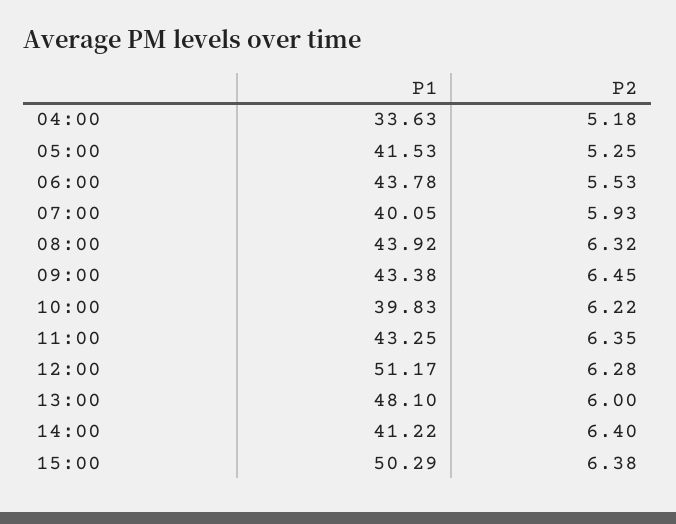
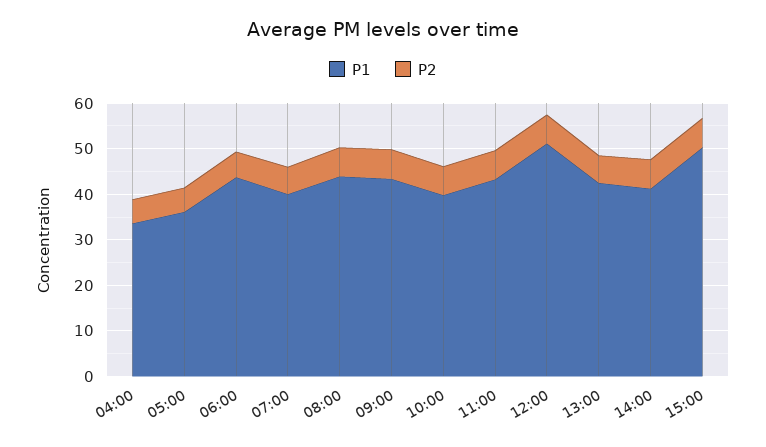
P1, 05:00: 41.53 -> 36
P1, 13:00: 48.1 -> 42

